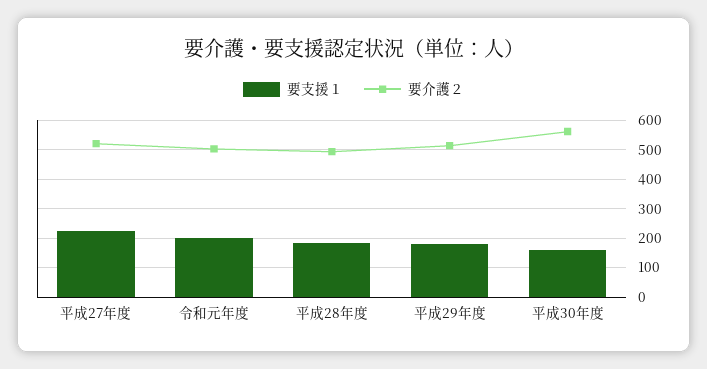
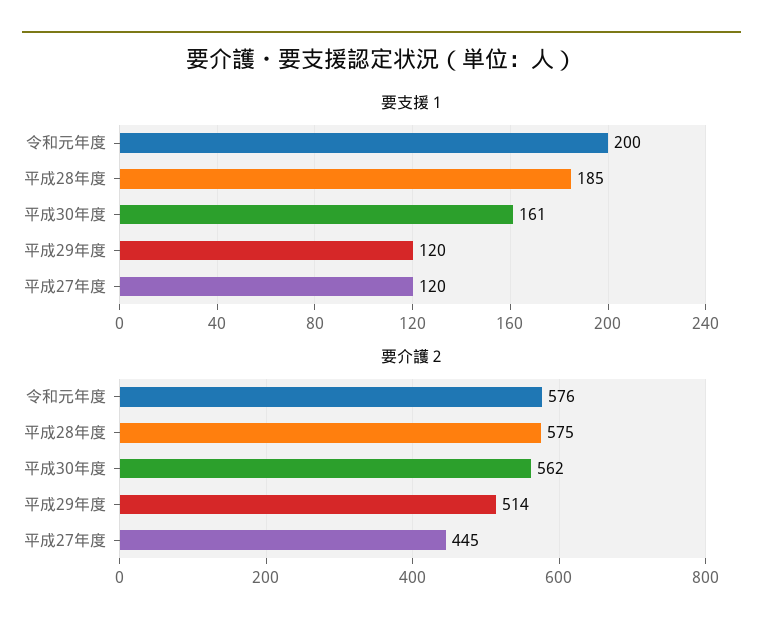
要支援１, 平成27年度: 225 -> 120
要介護２, 平成27年度: 525 -> 445
要介護２, 令和元年度: 500 -> 576
要介護２, 平成28年度: 500 -> 575
要支援１, 平成29年度: 175 -> 120

